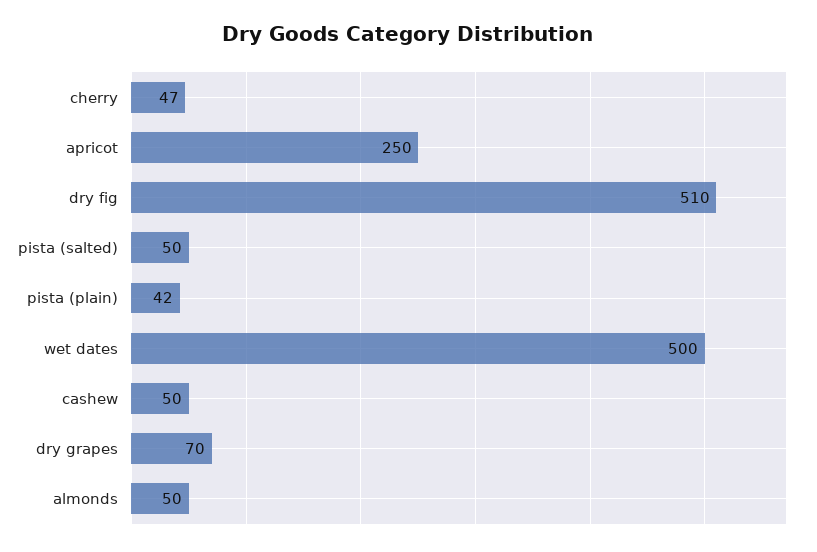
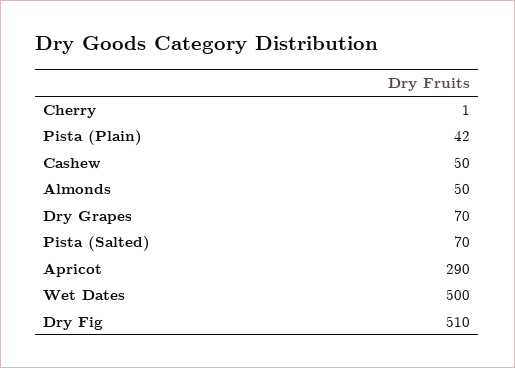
cherry: 47 -> 1
apricot: 250 -> 290
pista (salted): 50 -> 70

